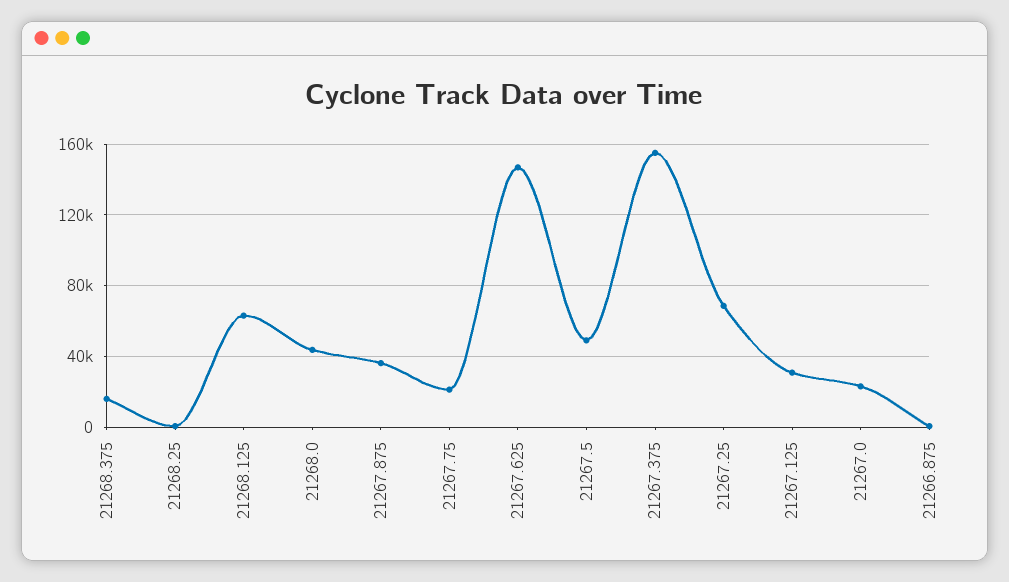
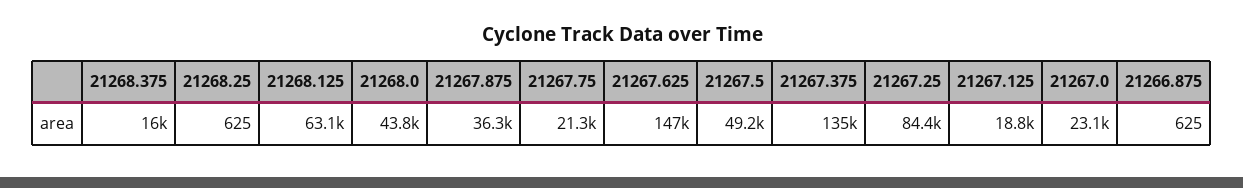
21267.375: 155000 -> 135000
21267.25: 70000 -> 84400
21267.125: 30000 -> 18800

